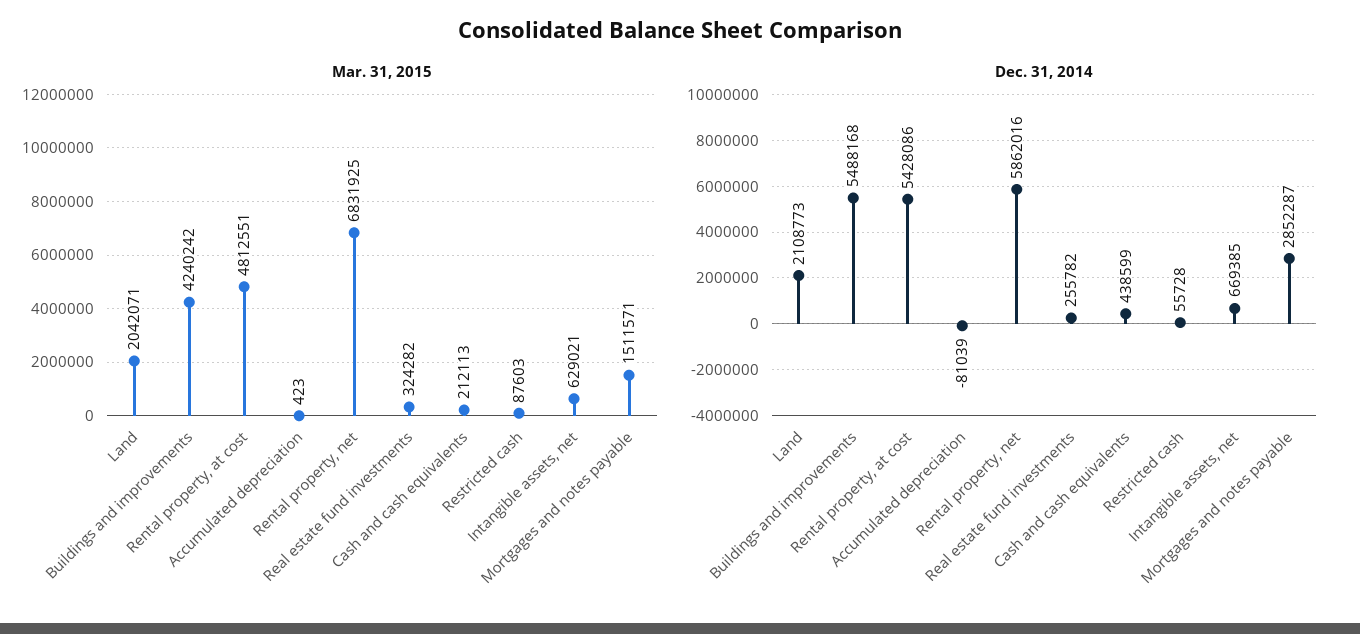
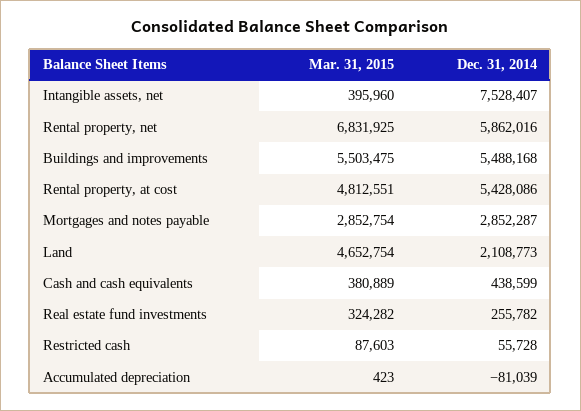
Mar. 31, 2015, Land: 2042071 -> 4652754
Mar. 31, 2015, Buildings and improvements: 4240242 -> 5503475
Mar. 31, 2015, Cash and cash equivalents: 212113 -> 380889
Mar. 31, 2015, Intangible assets, net: 629021 -> 395960
Mar. 31, 2015, Mortgages and notes payable: 1511571 -> 2852754
Dec. 31, 2014, Intangible assets, net: 669385 -> 7528407

